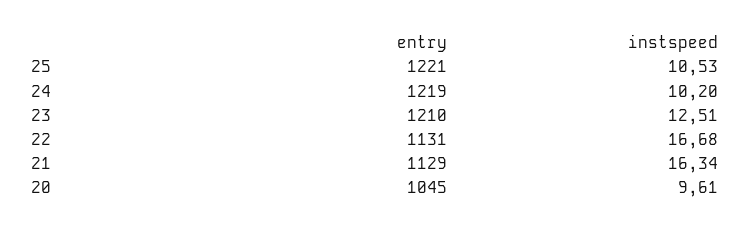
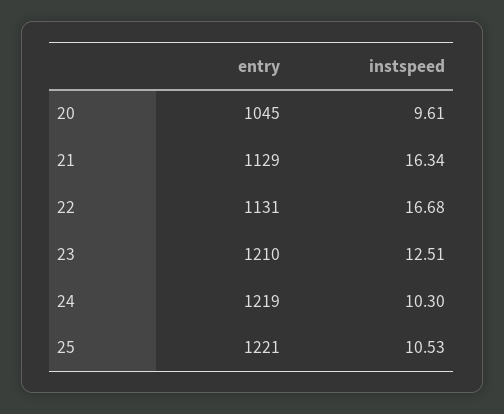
instspeed, 24: 10.2 -> 10.3

